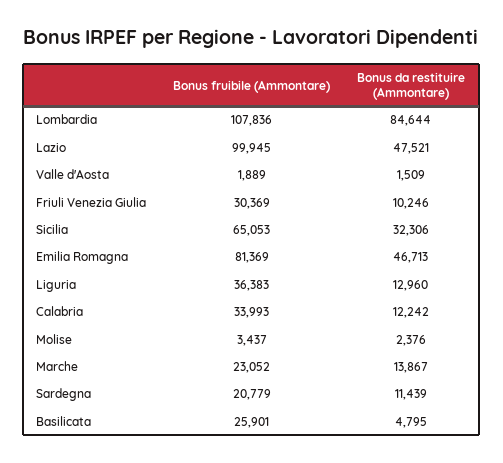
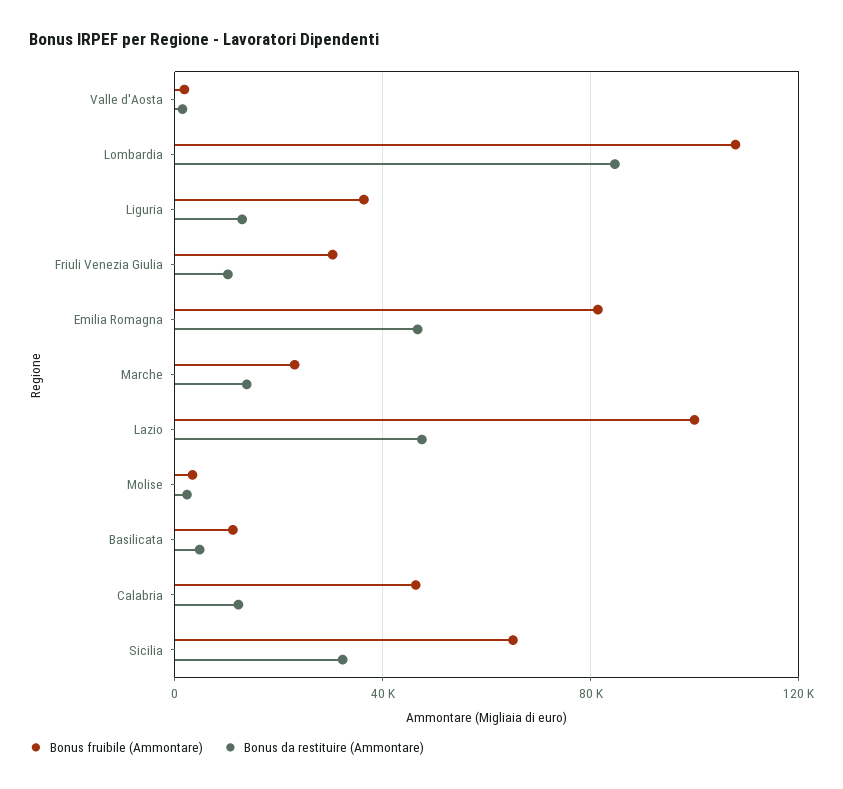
Bonus fruibile (Ammontare), Calabria: 33993 -> 45000
Bonus fruibile (Ammontare), Sardegna: 20779 -> none
Bonus da restituire (Ammontare), Sardegna: 11439 -> none
Bonus fruibile (Ammontare), Basilicata: 25901 -> 10000

